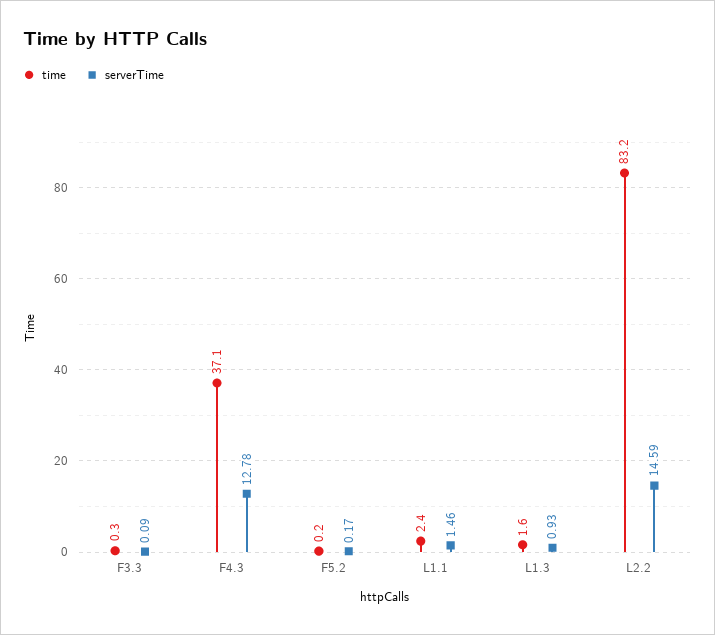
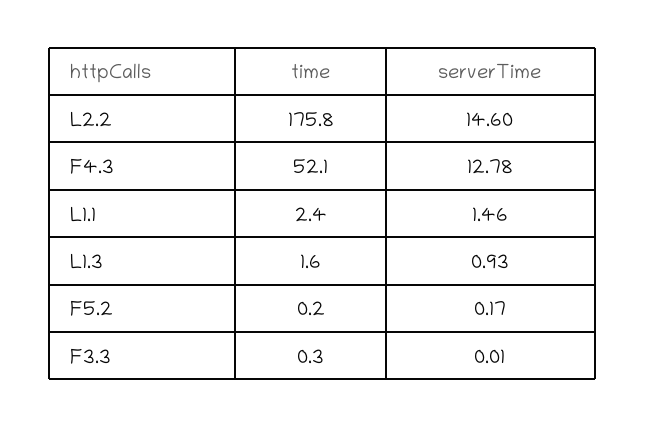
serverTime, F3.3: 0.09 -> 0.01
time, F4.3: 37.1 -> 52.1
time, L2.2: 83.2 -> 175.8
serverTime, L2.2: 14.59 -> 14.6

